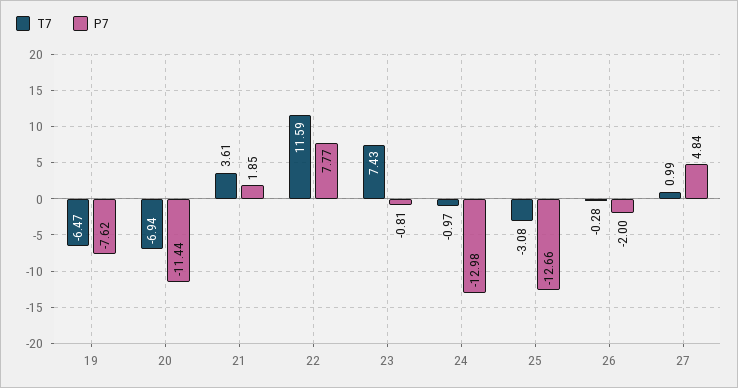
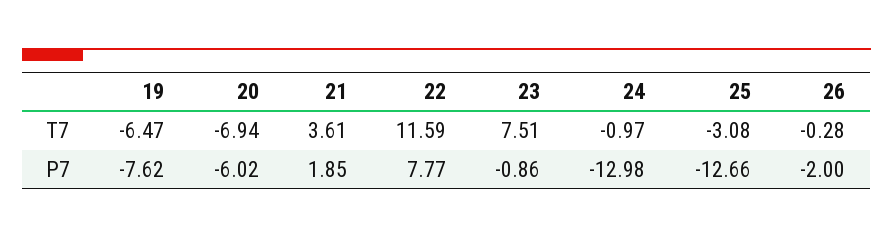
P7, 20: -11.44 -> -6.02
T7, 23: 7.43 -> 7.51
P7, 23: -0.81 -> -0.86
T7, 27: 0.99 -> none
P7, 27: 4.84 -> none

